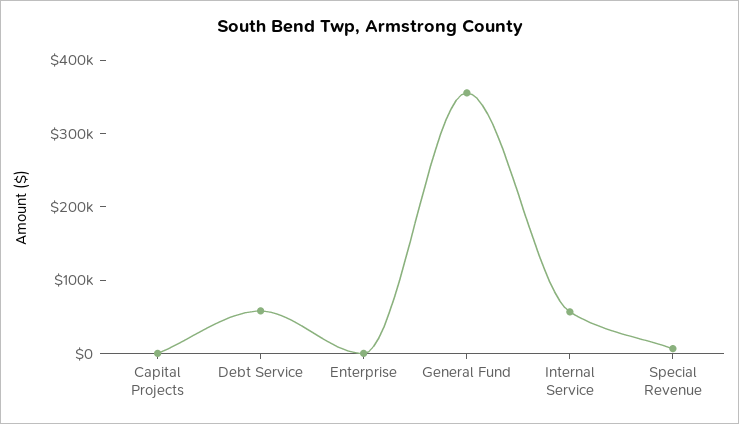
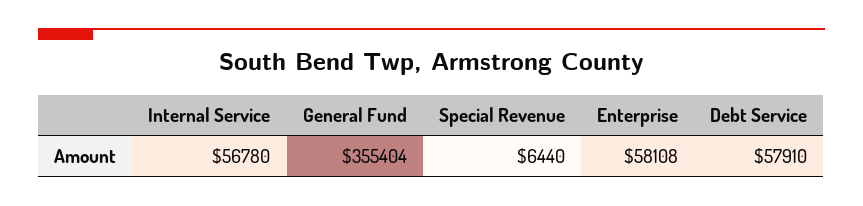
Capital Projects: 0 -> none
Enterprise: 0 -> 58108

